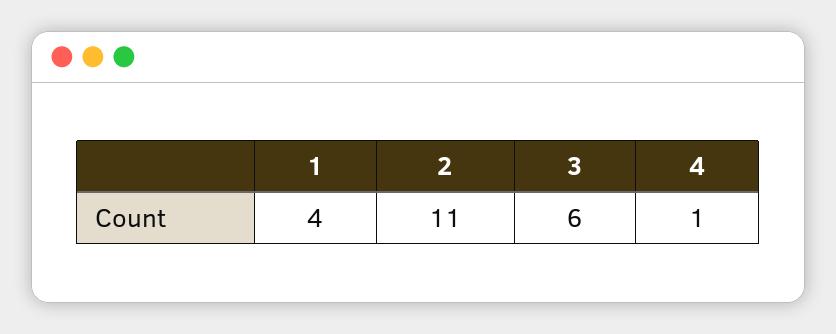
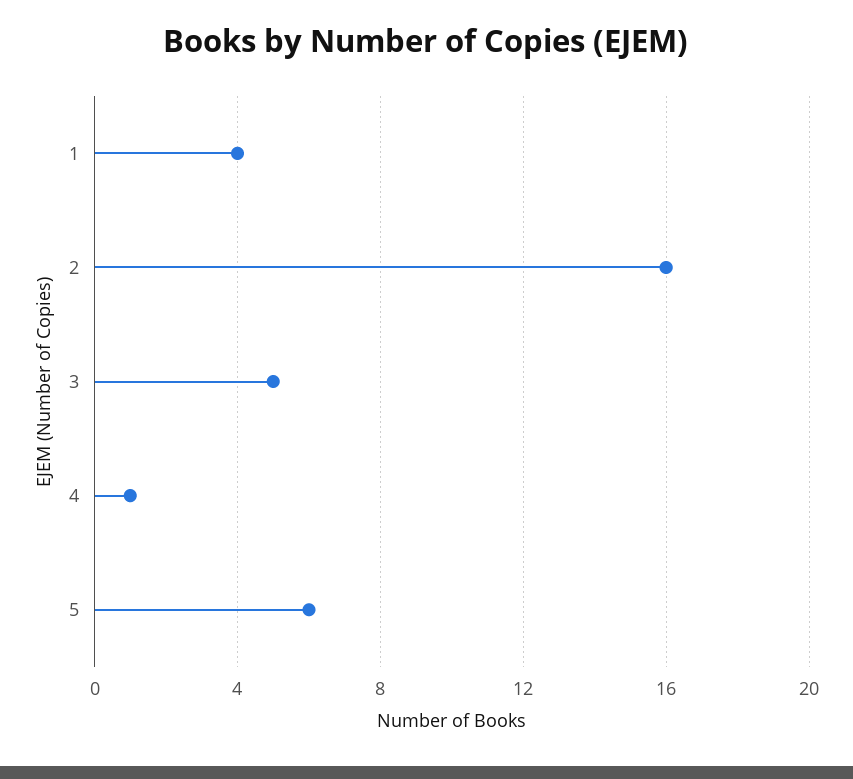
2: 11 -> 16
3: 6 -> 5
5: none -> 6

